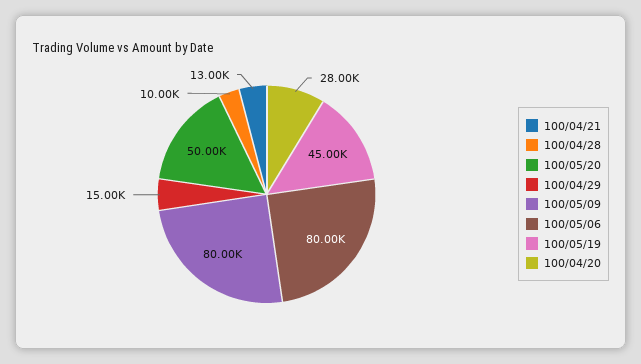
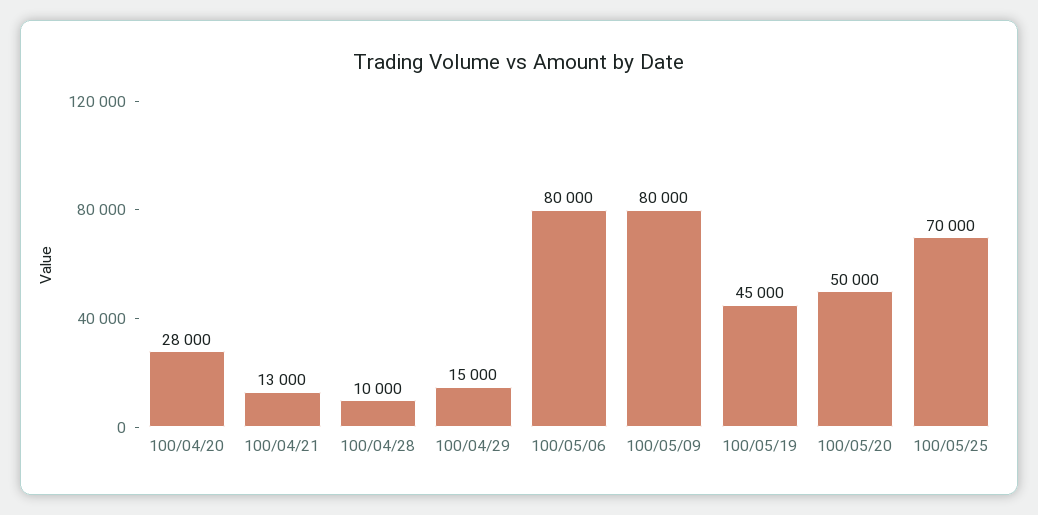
100/05/25: none -> 70000

